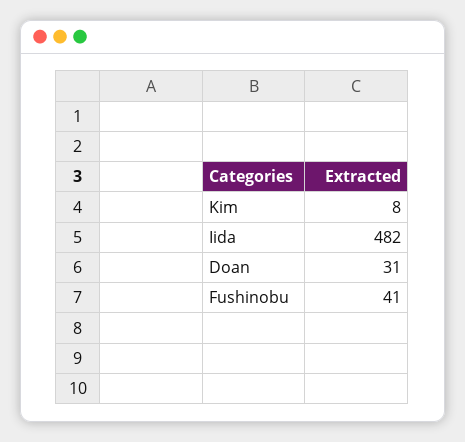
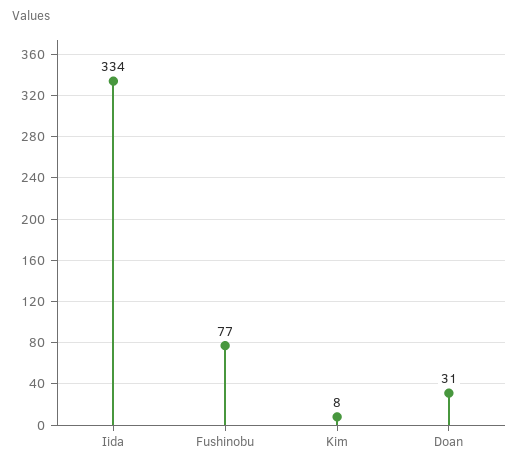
Iida: 482 -> 334
Fushinobu: 41 -> 77

